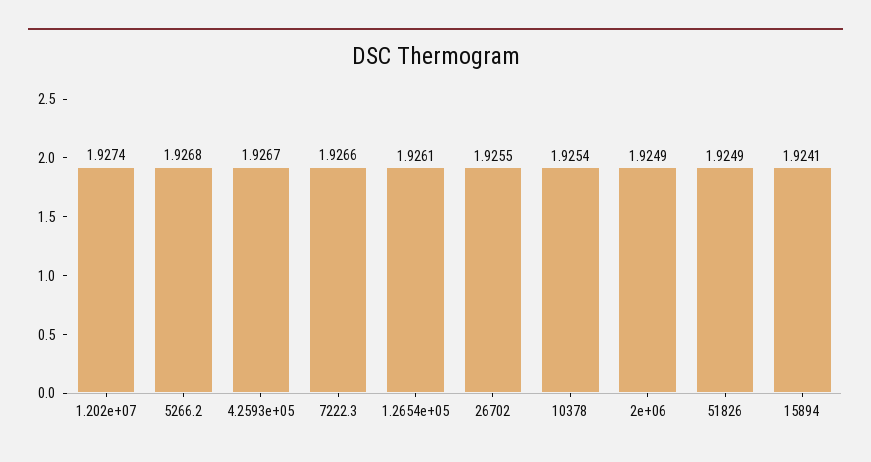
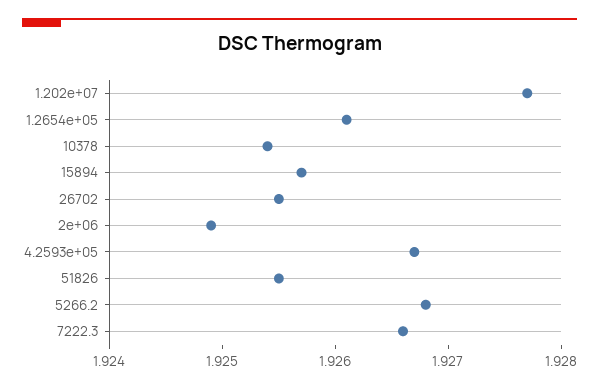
1.202e+07: 1.9274 -> 1.9277
51826: 1.9249 -> 1.9255
15894: 1.9241 -> 1.9257

